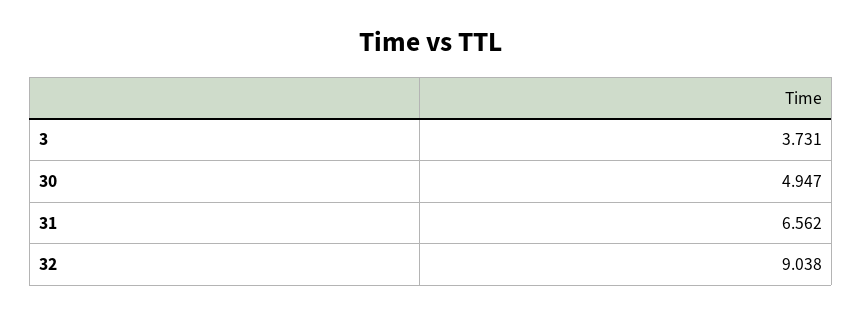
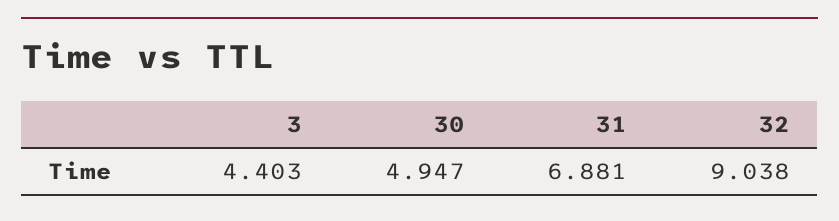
3: 3.731 -> 4.403
31: 6.562 -> 6.881

